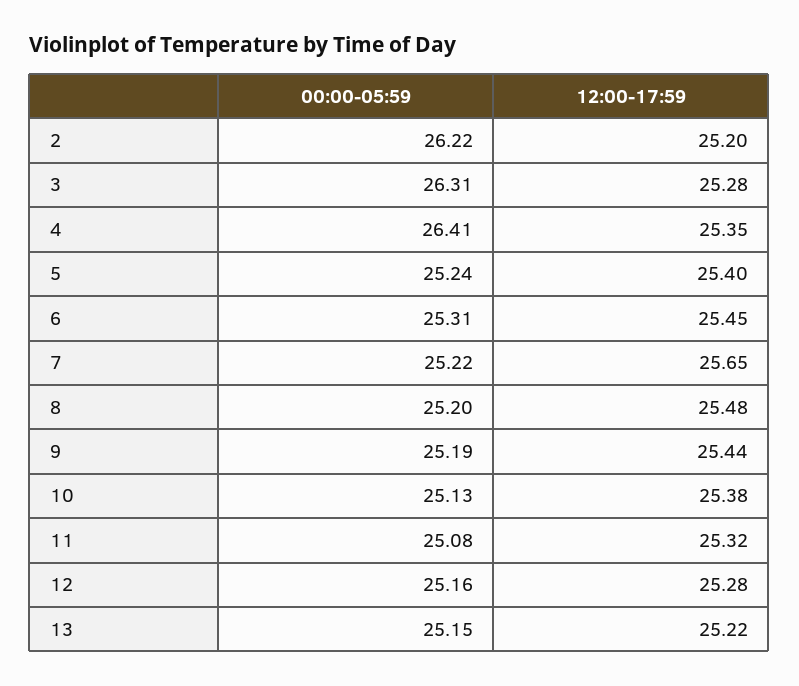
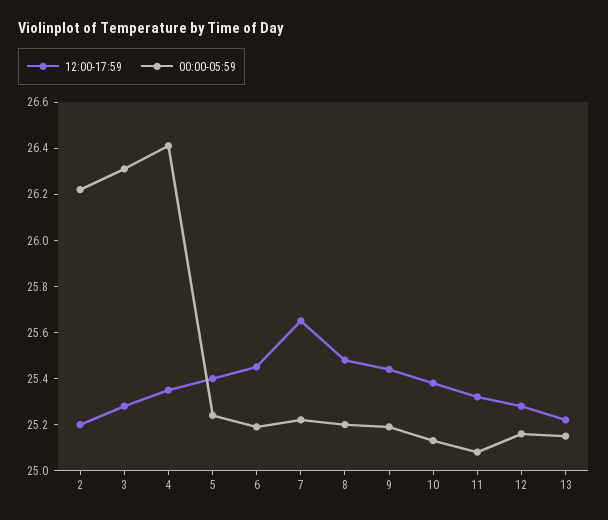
00:00-05:59, 6: 25.31 -> 25.2

